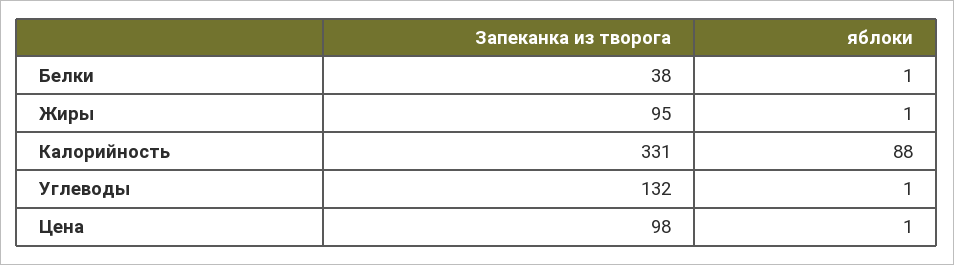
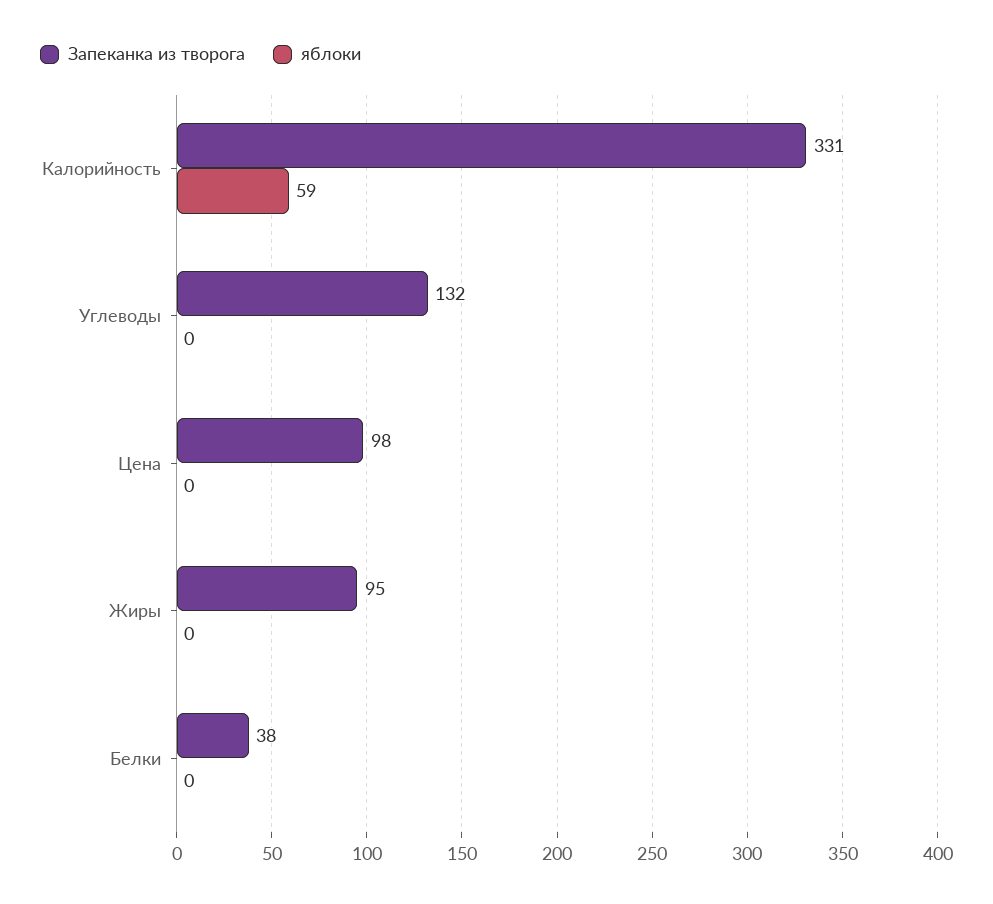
яблоки, Белки: 1 -> 0
яблоки, Жиры: 1 -> 0
яблоки, Калорийность: 88 -> 59
яблоки, Углеводы: 1 -> 0
яблоки, Цена: 1 -> 0

